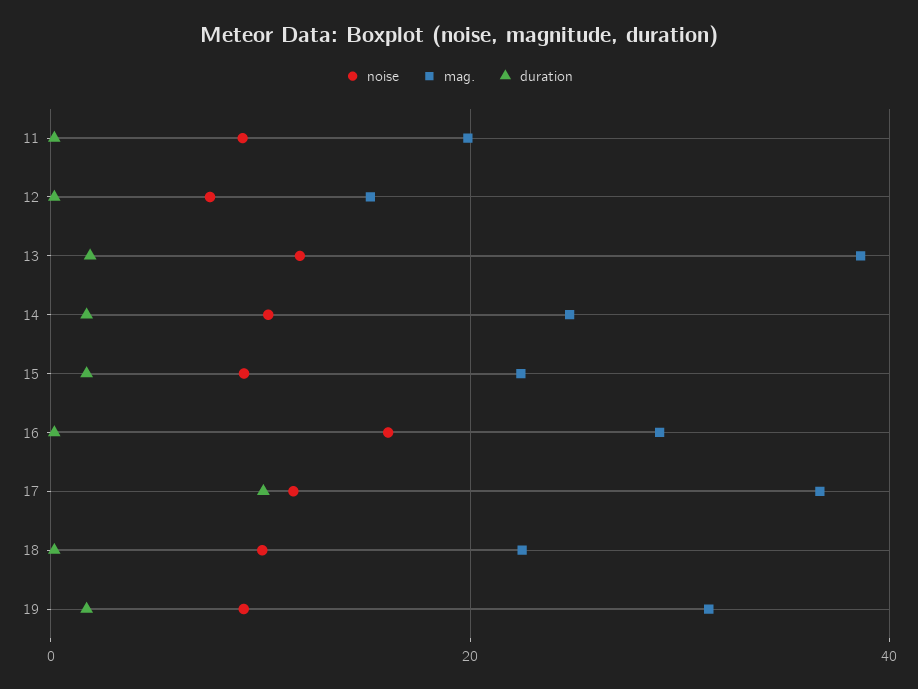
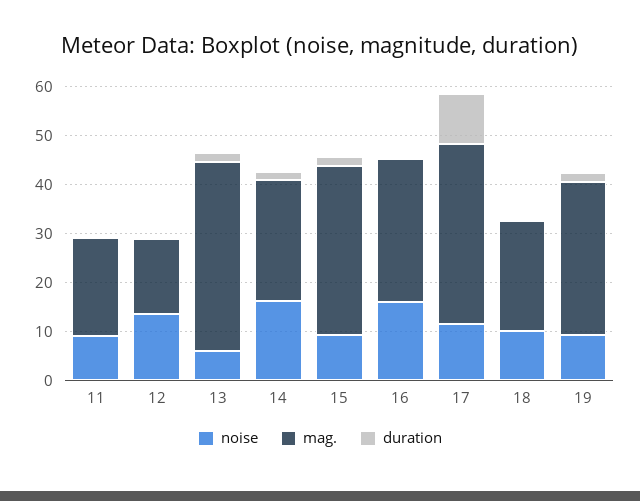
noise, 12: 8 -> 14
noise, 13: 12 -> 6
noise, 14: 10 -> 16
mag., 15: 22 -> 34

